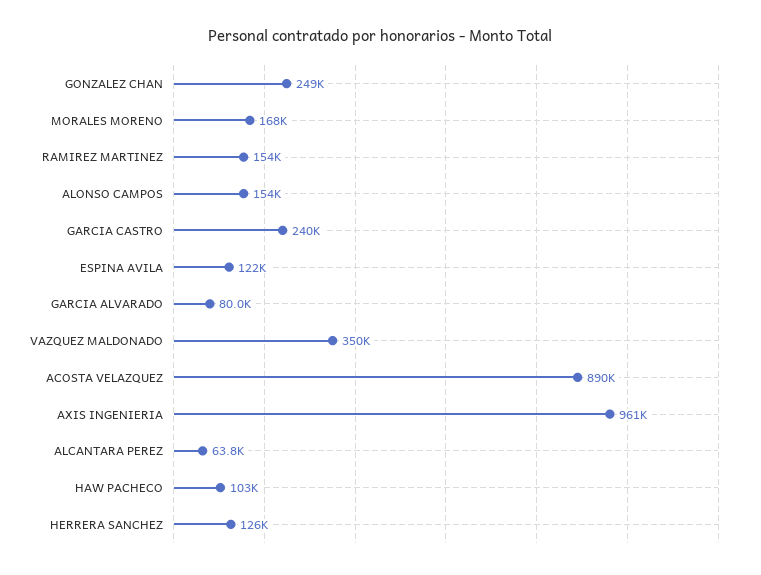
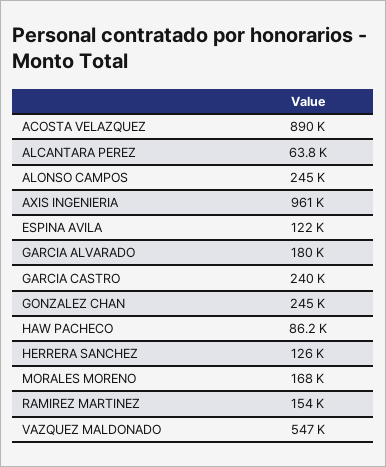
GONZALEZ CHAN: 249000 -> 245000
ALONSO CAMPOS: 154000 -> 245000
GARCIA ALVARADO: 80000 -> 180000
VAZQUEZ MALDONADO: 350000 -> 547000
HAW PACHECO: 103000 -> 86200

